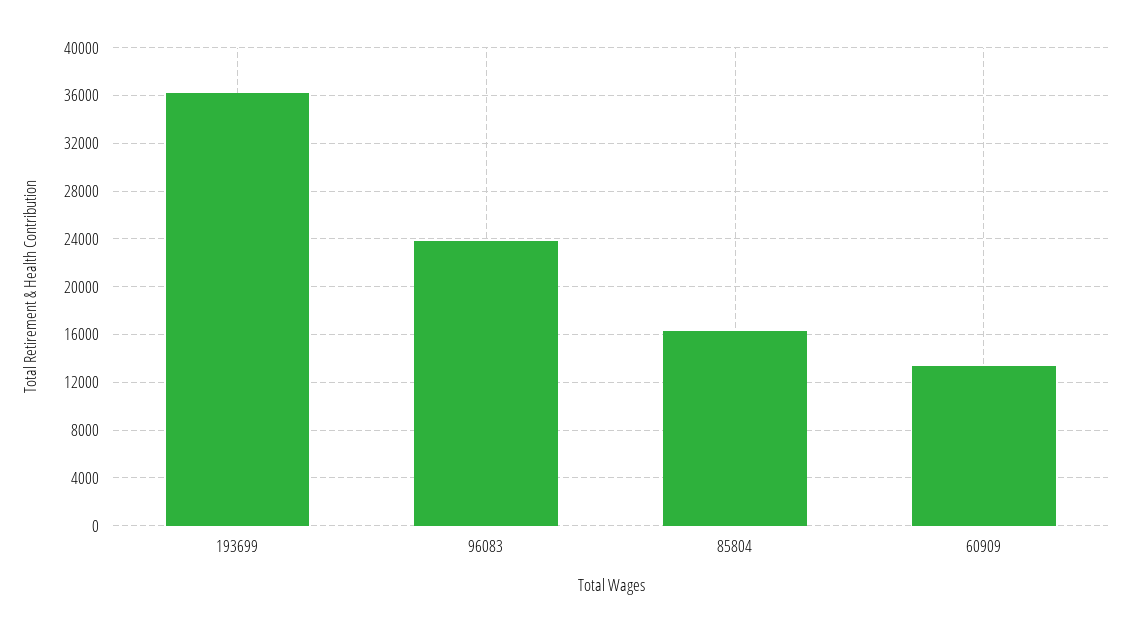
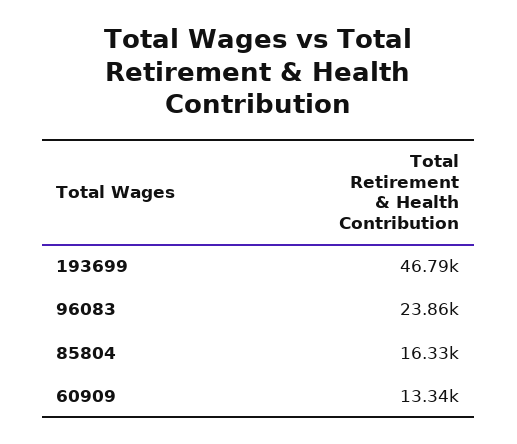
193699: 36000 -> 46790

